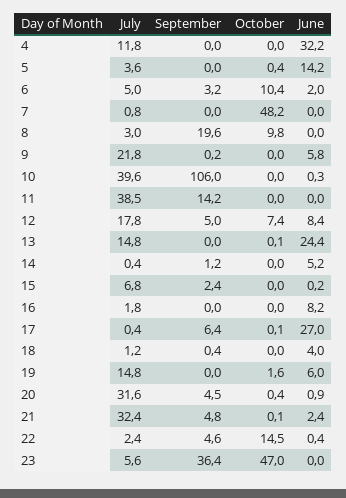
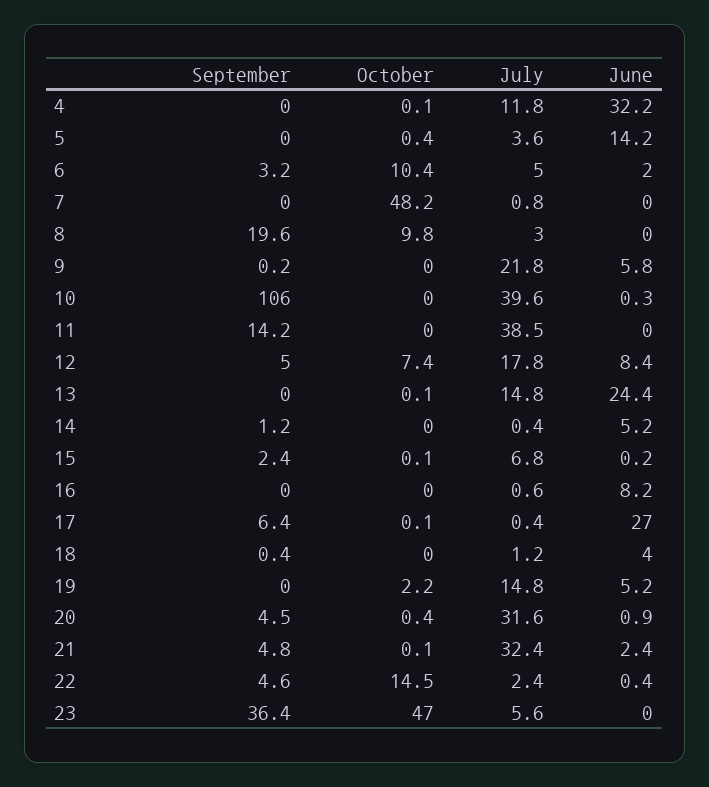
October, 4: 0 -> 0.1
October, 15: 0 -> 0.1
July, 16: 1.8 -> 0.6
October, 19: 1.6 -> 2.2
June, 19: 6 -> 5.2

